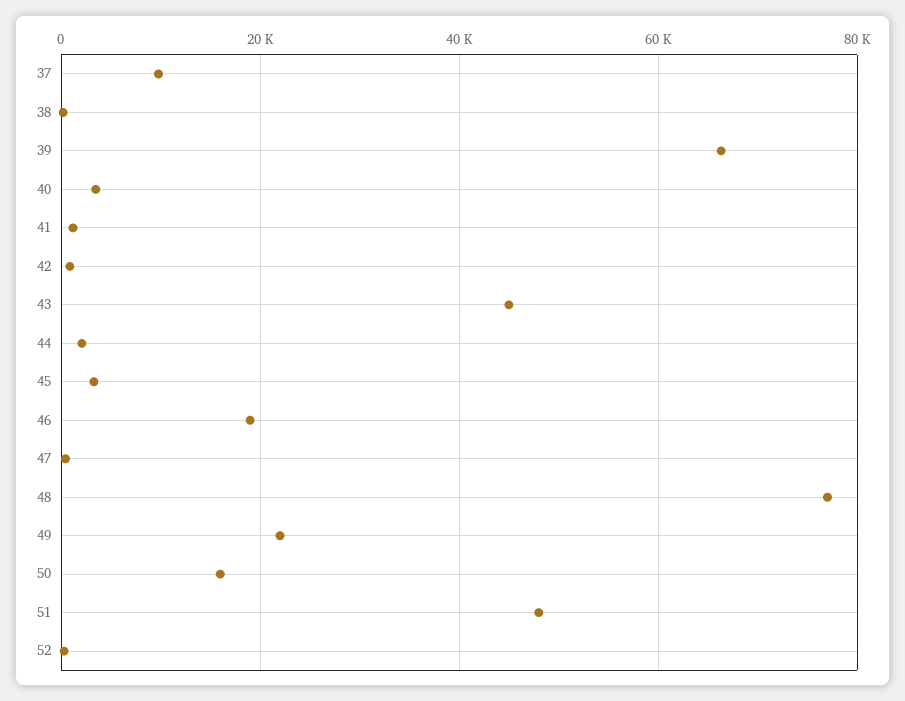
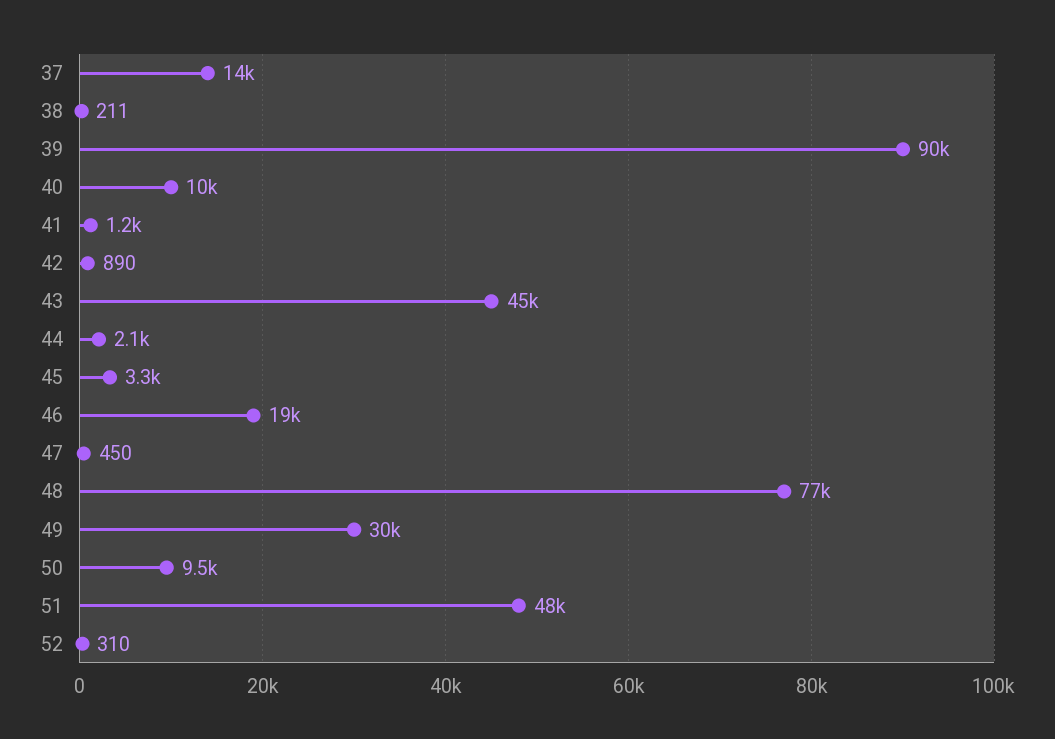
37: 10000 -> 14000
39: 66000 -> 90000
40: 4000 -> 10000
49: 22000 -> 30000
50: 16000 -> 9500

